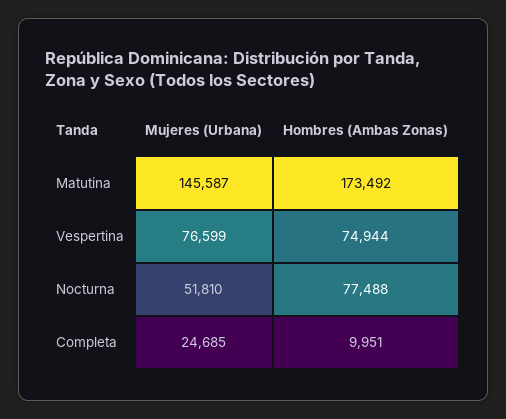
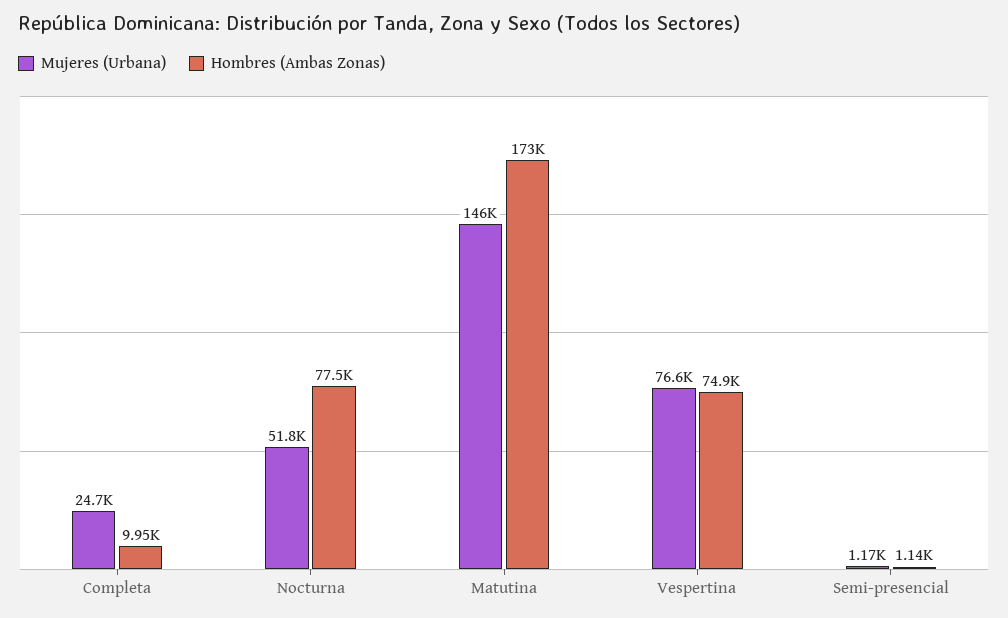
Mujeres (Urbana), Semi-presencial: none -> 1170
Hombres (Ambas Zonas), Semi-presencial: none -> 1140

